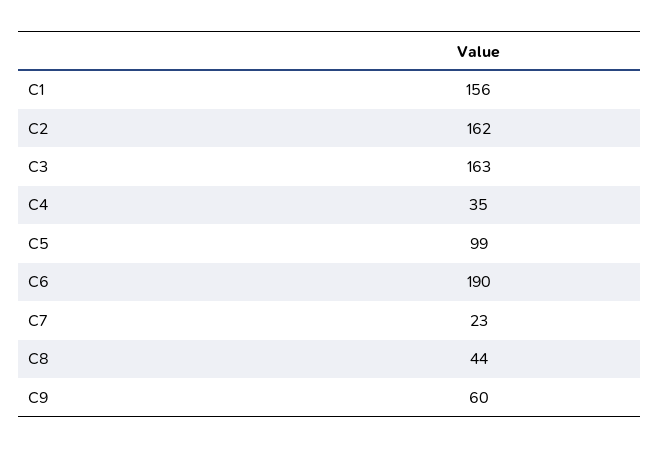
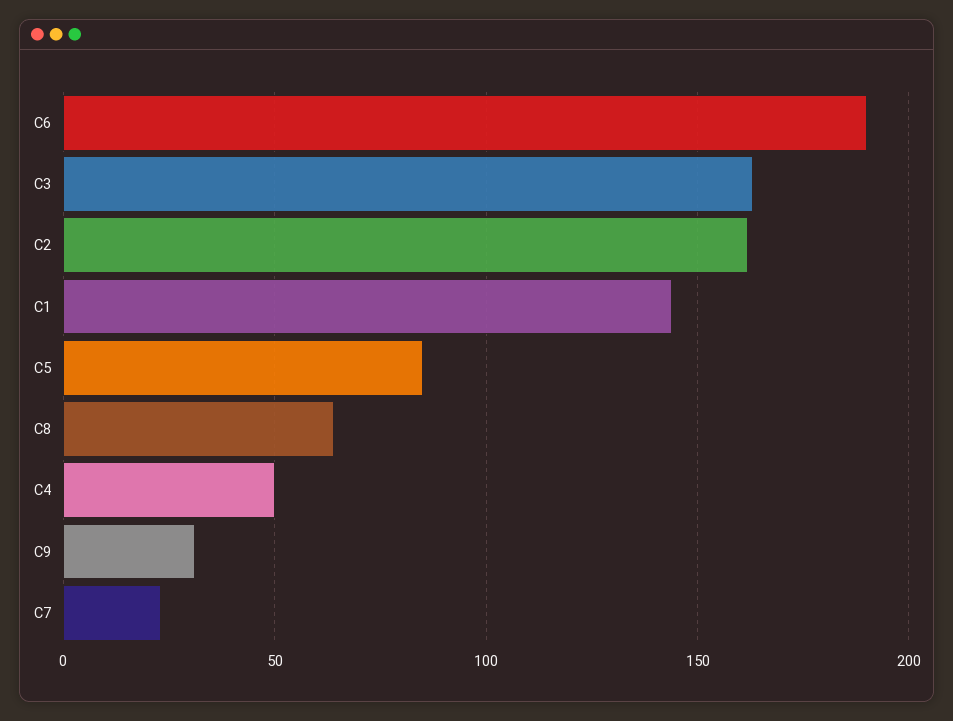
C1: 156 -> 145
C4: 35 -> 50
C5: 99 -> 85
C8: 44 -> 65
C9: 60 -> 30

